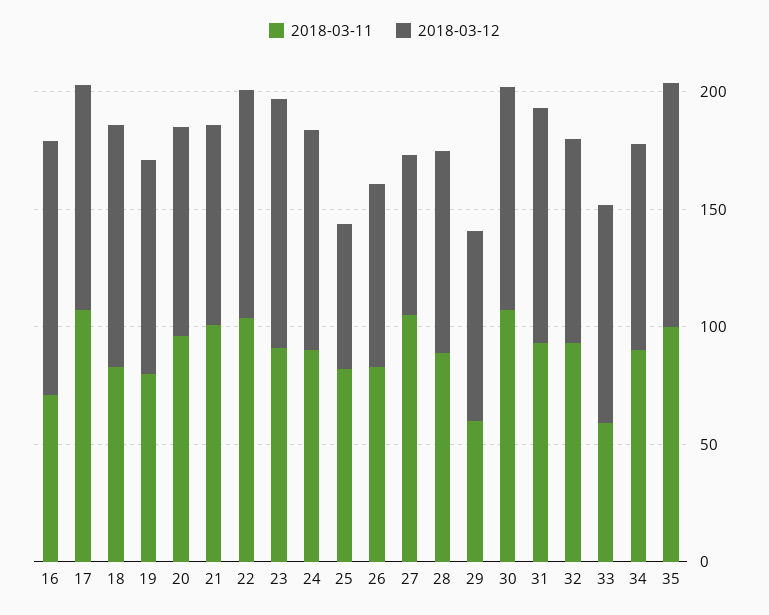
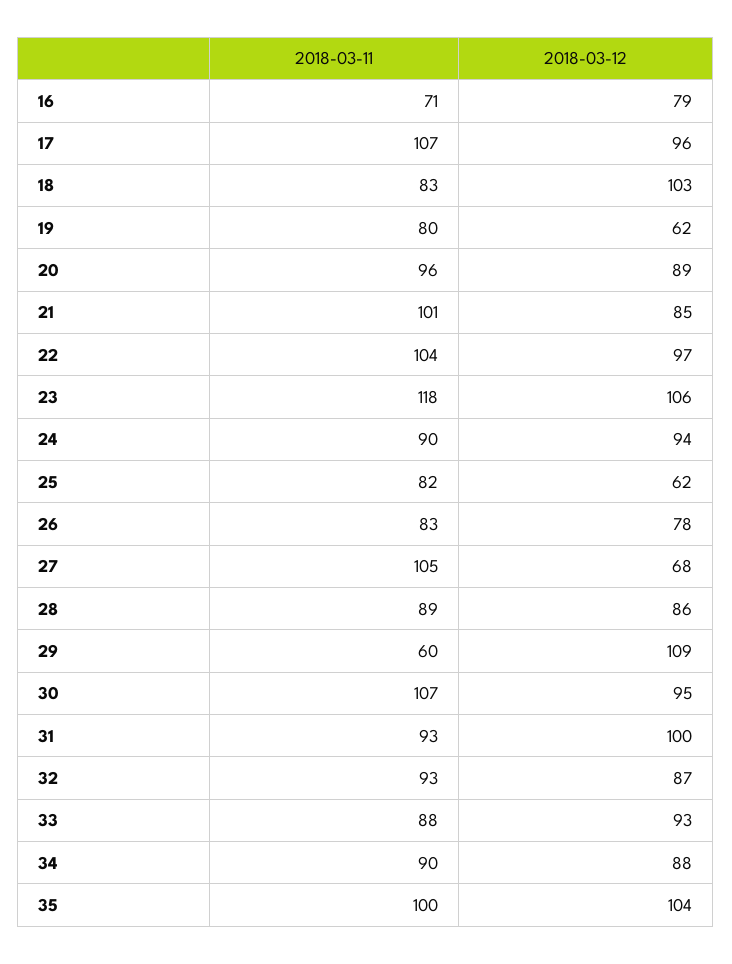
2018-03-12, 16: 110 -> 79
2018-03-12, 19: 90 -> 62
2018-03-11, 23: 90 -> 118
2018-03-12, 29: 80 -> 109
2018-03-11, 33: 60 -> 88

